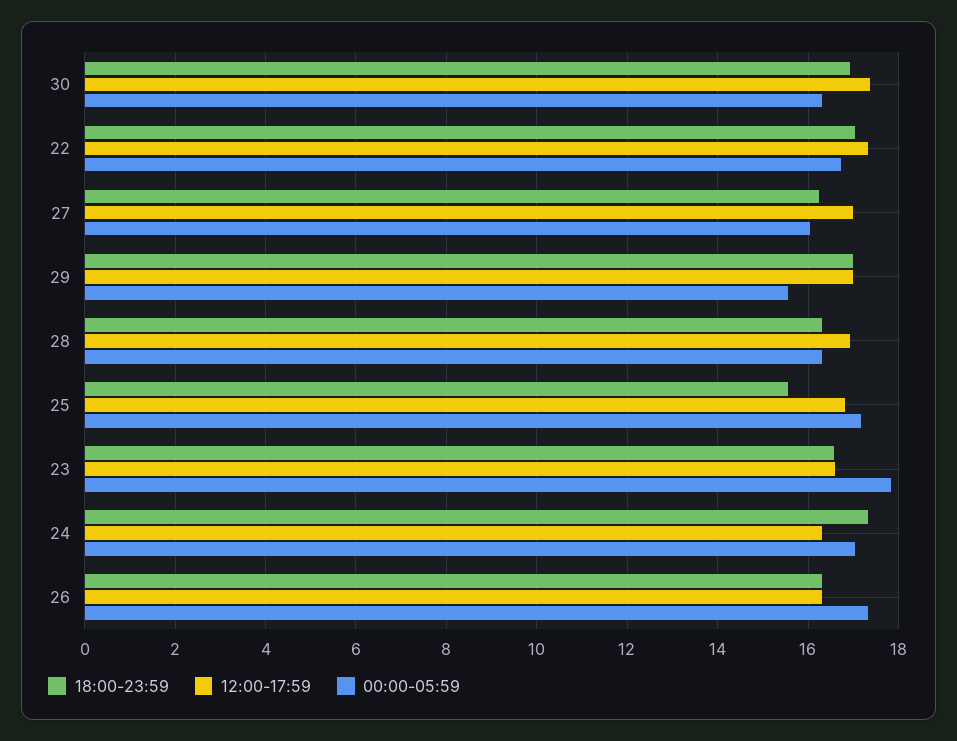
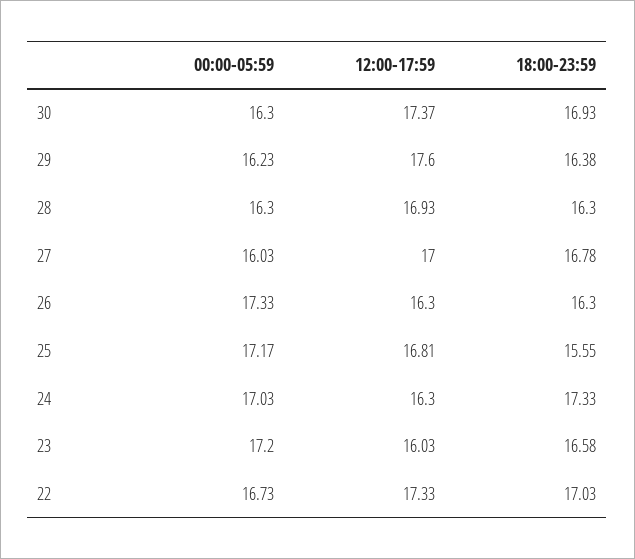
18:00-23:59, 27: 16.2 -> 16.78
18:00-23:59, 29: 17 -> 16.38
12:00-17:59, 29: 17 -> 17.6
00:00-05:59, 29: 15.6 -> 16.23
12:00-17:59, 23: 16.6 -> 16.03
00:00-05:59, 23: 17.8 -> 17.2

